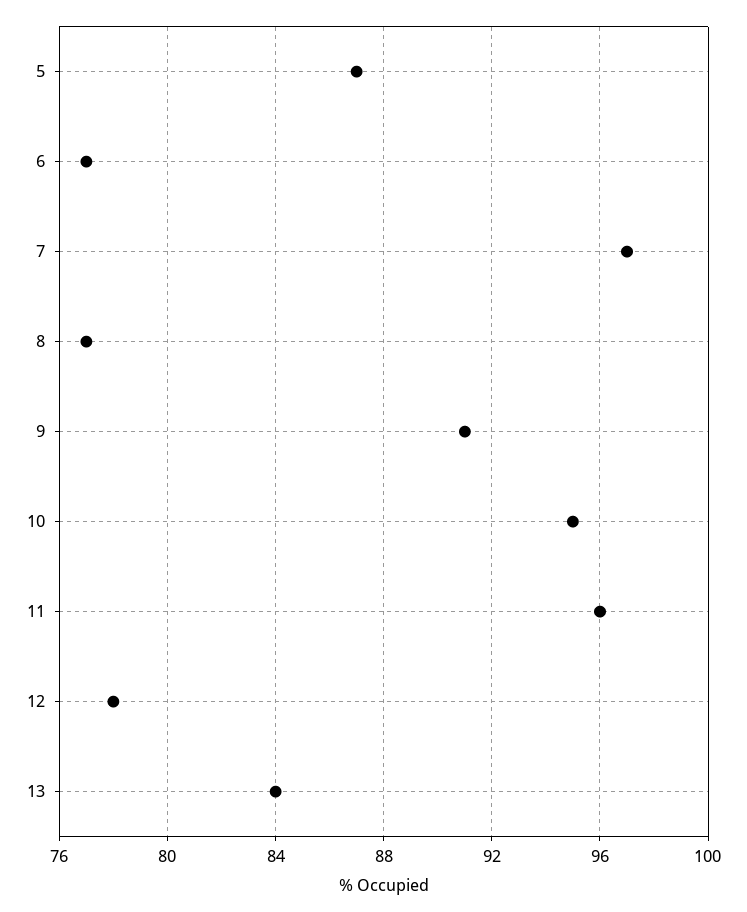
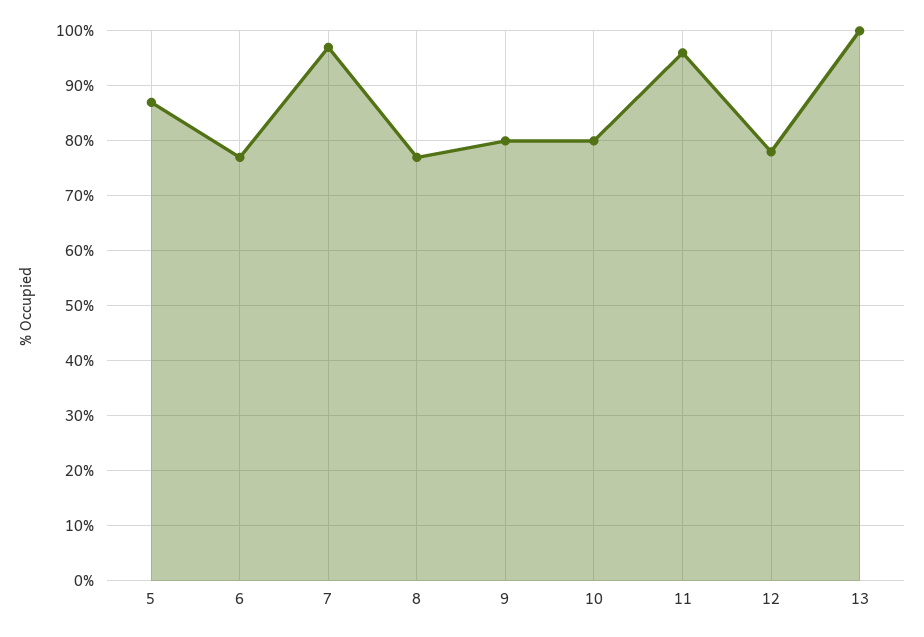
9: 91 -> 80
10: 95 -> 80
13: 84 -> 100

